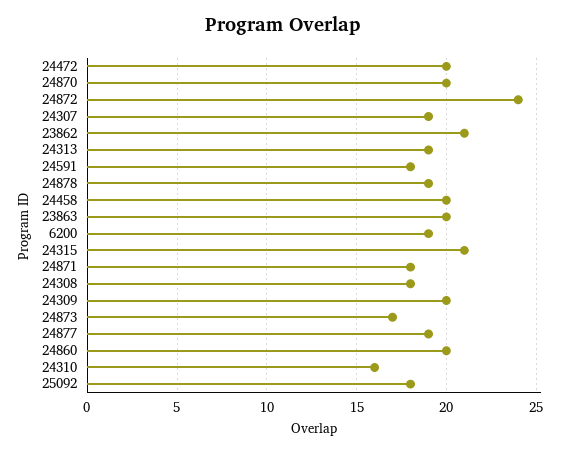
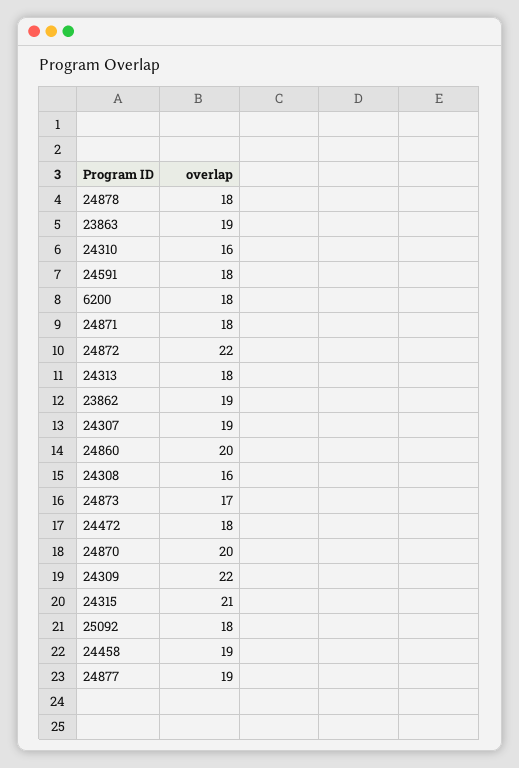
24472: 20 -> 18
24872: 24 -> 22
23862: 21 -> 19
24313: 19 -> 18
24878: 19 -> 18
24458: 20 -> 19
23863: 20 -> 19
6200: 19 -> 18
24308: 18 -> 16
24309: 20 -> 22

